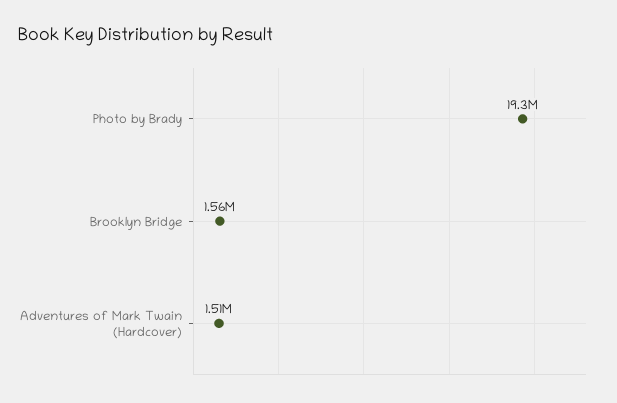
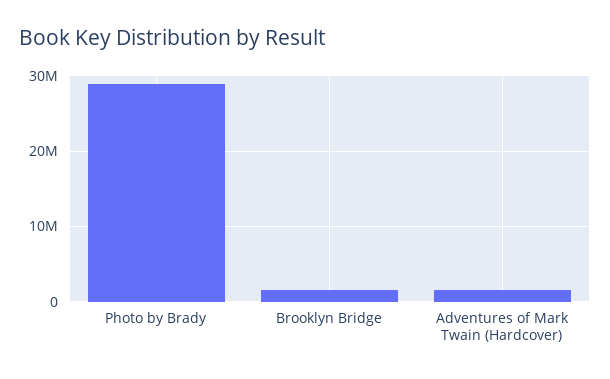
Photo by Brady: 19300000 -> 29000000

